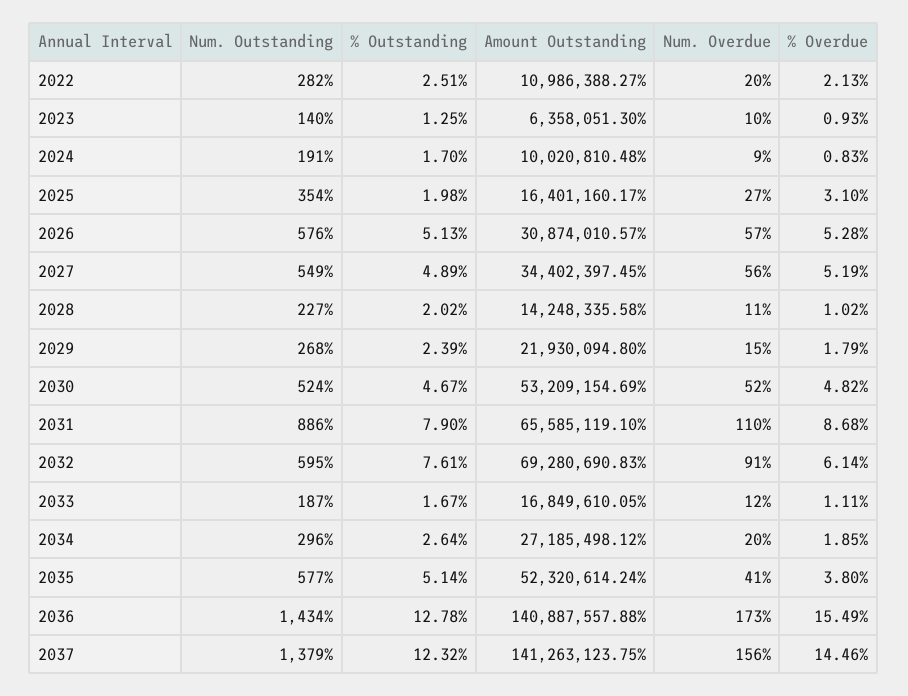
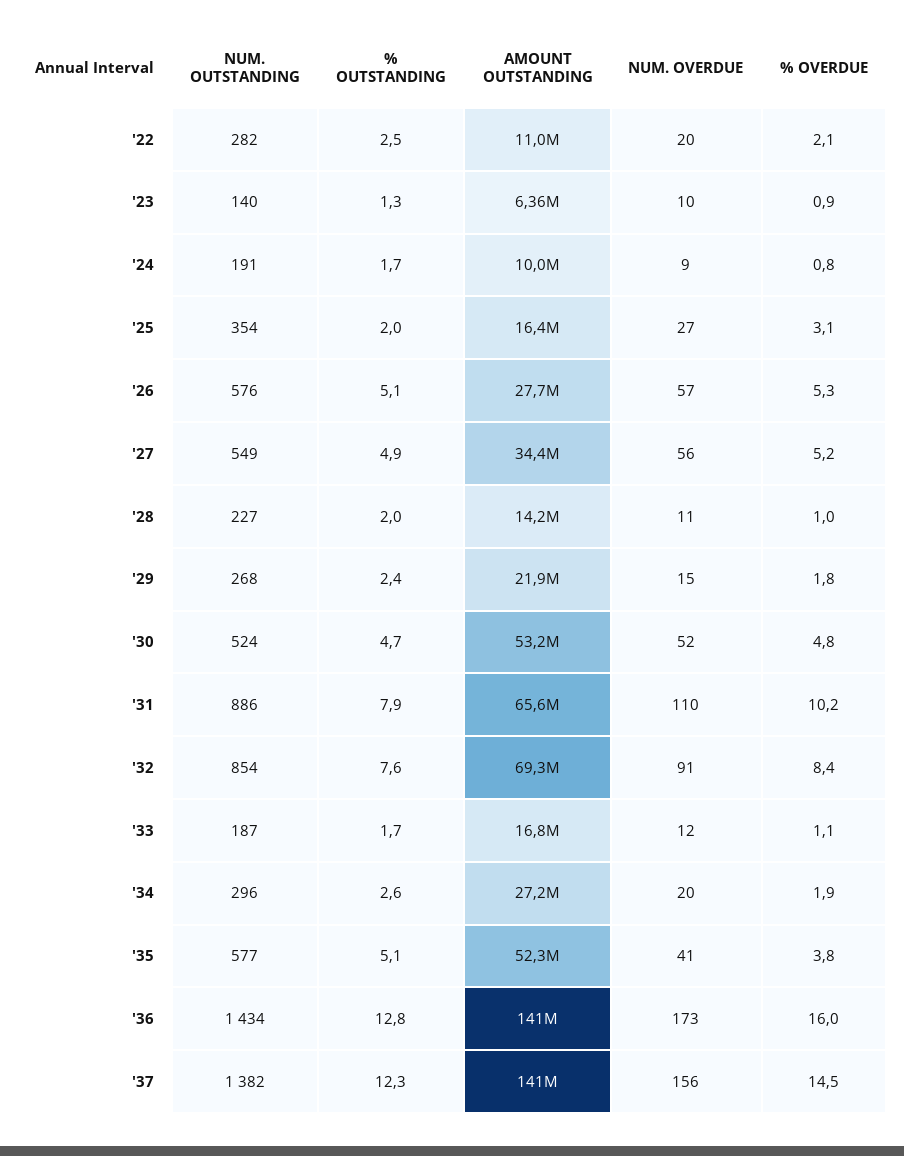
Amount Outstanding, 2026: 30874010.57 -> 27700000
% Overdue, 2031: 8.68 -> 10.2
Num. Outstanding, 2032: 595 -> 854
% Overdue, 2032: 6.14 -> 8.4
% Overdue, 2036: 15.49 -> 16
Num. Outstanding, 2037: 1379 -> 1382

